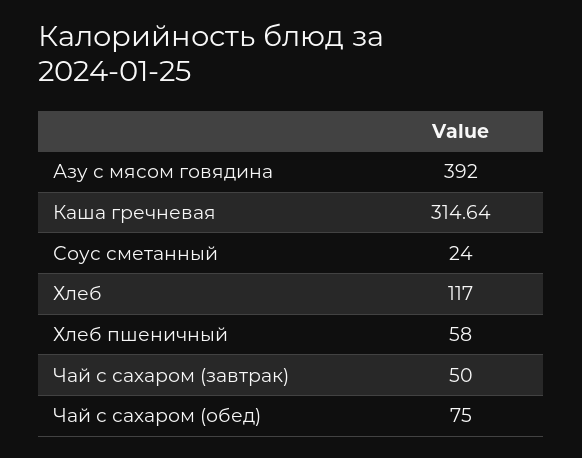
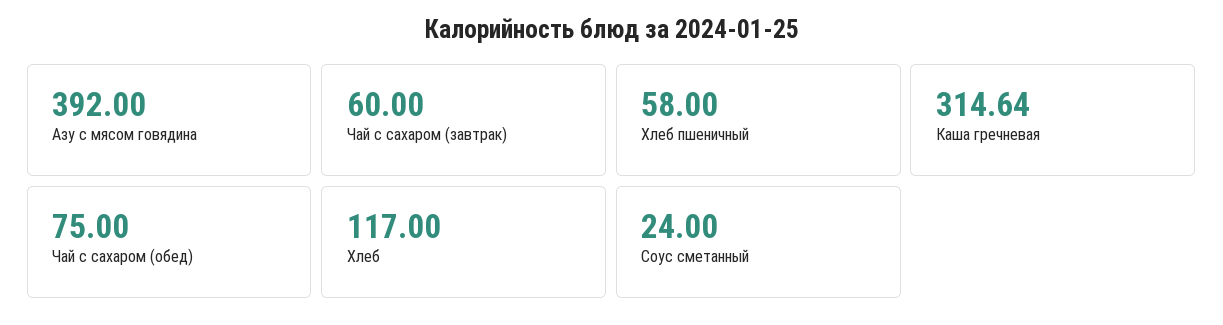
Чай с сахаром (завтрак): 50 -> 60

